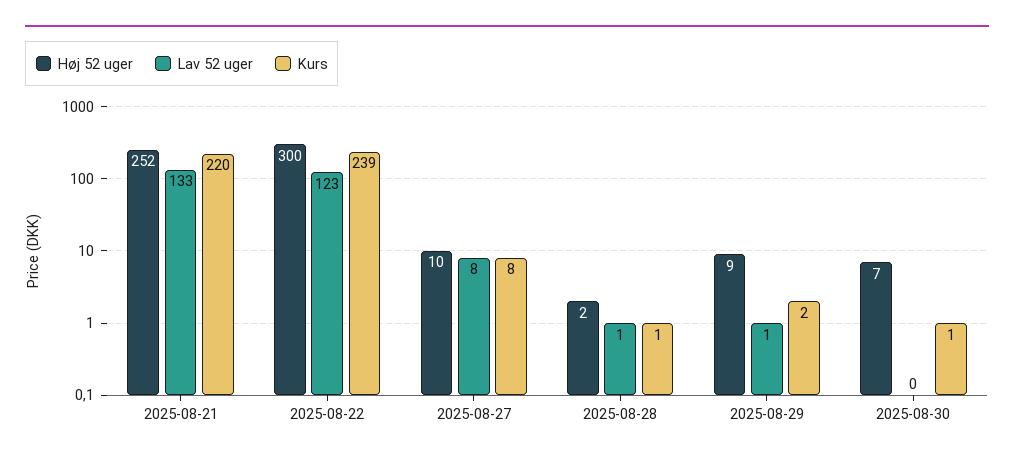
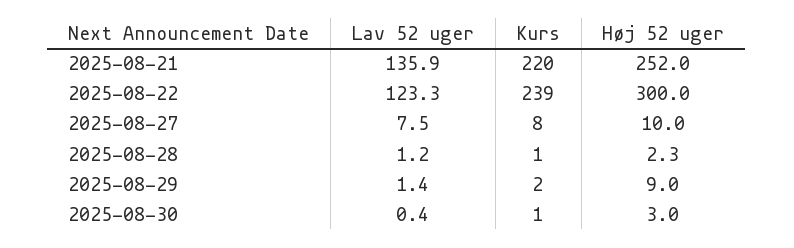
Lav 52 uger, 2025-08-21: 133 -> 135.9
Høj 52 uger, 2025-08-30: 7 -> 3

